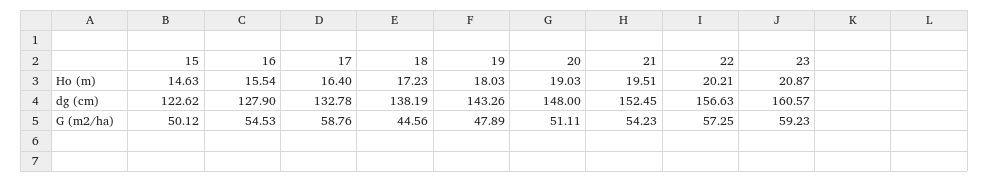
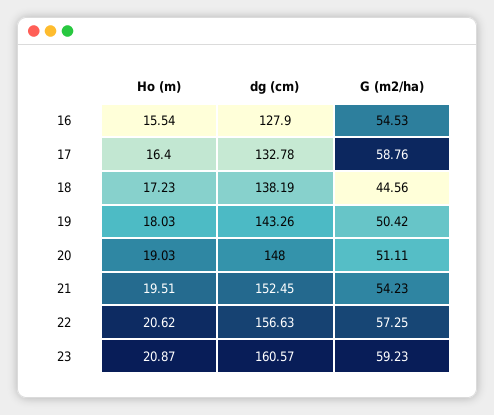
15, Ho (m): 14.63 -> none
22, Ho (m): 20.21 -> 20.62
15, dg (cm): 122.62 -> none
15, G (m2/ha): 50.12 -> none
19, G (m2/ha): 47.89 -> 50.42

